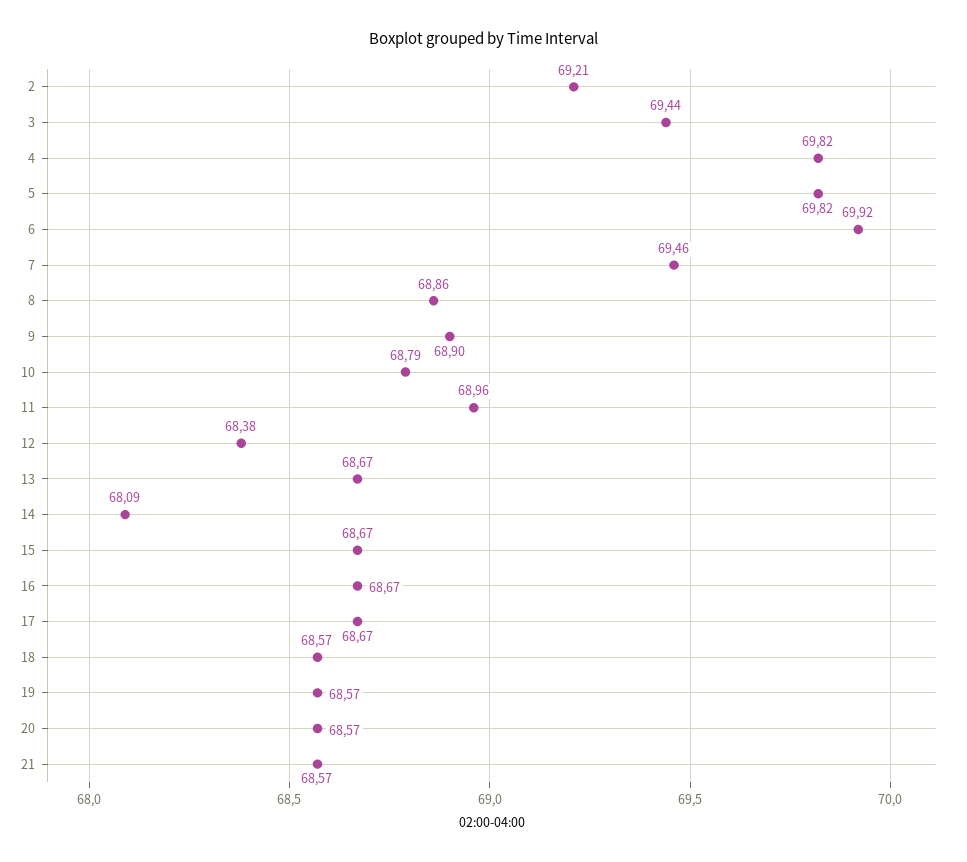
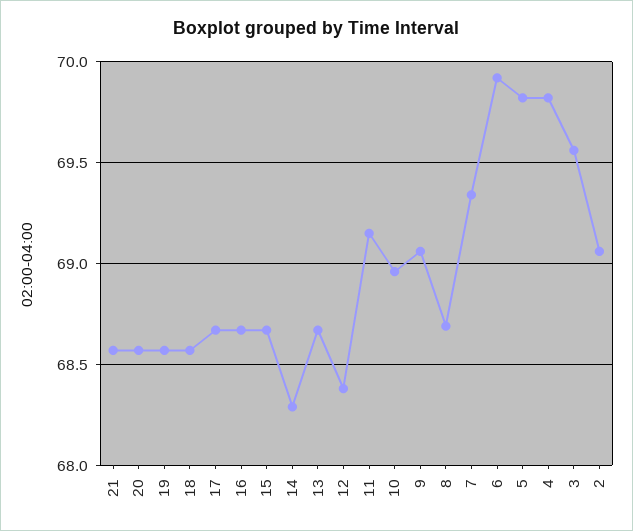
2: 69.21 -> 69.05
3: 69.44 -> 69.55
7: 69.46 -> 69.35
8: 68.86 -> 68.7
9: 68.9 -> 69.05
10: 68.79 -> 68.95
11: 68.96 -> 69.15
14: 68.09 -> 68.3

